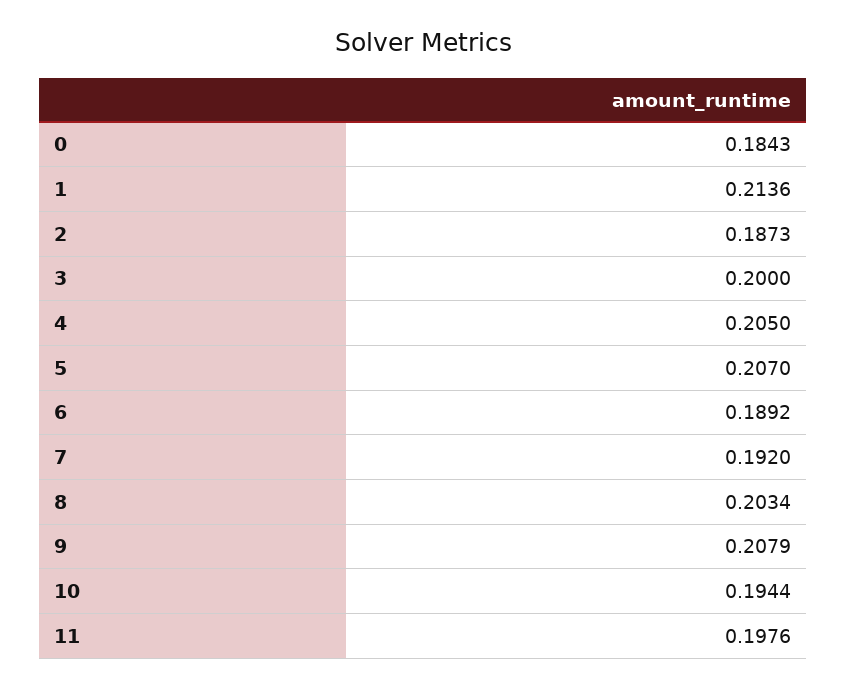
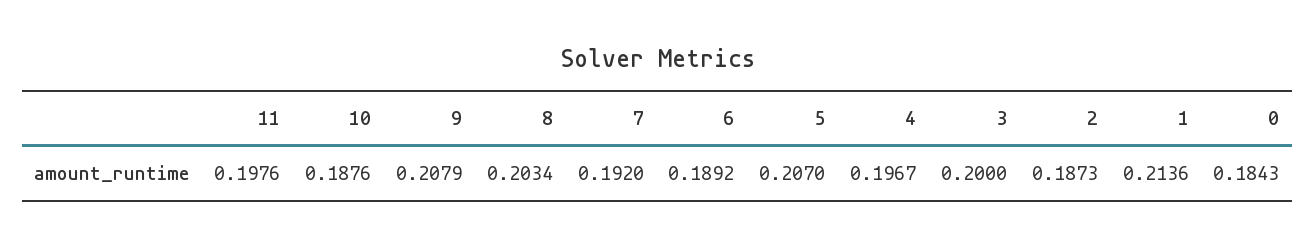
4: 0.205 -> 0.1967
10: 0.1944 -> 0.1876

